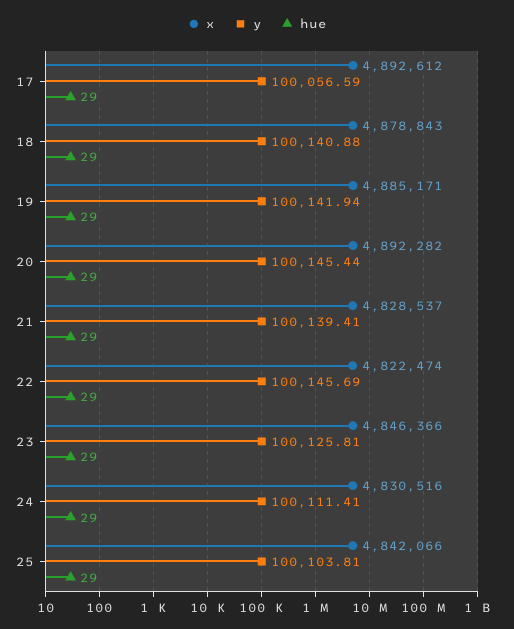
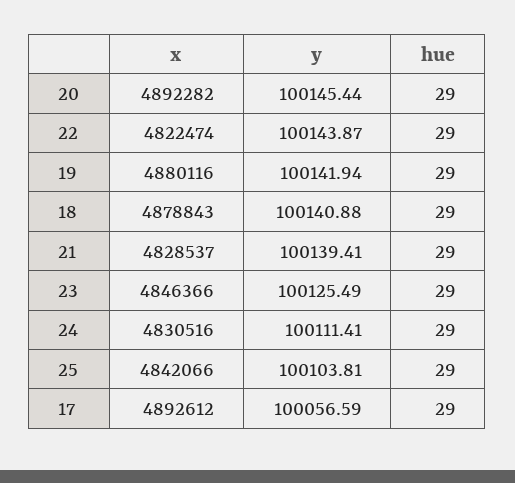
x, 19: 4885171 -> 4880116
y, 22: 100145.69 -> 100143.87
y, 23: 100125.81 -> 100125.49

